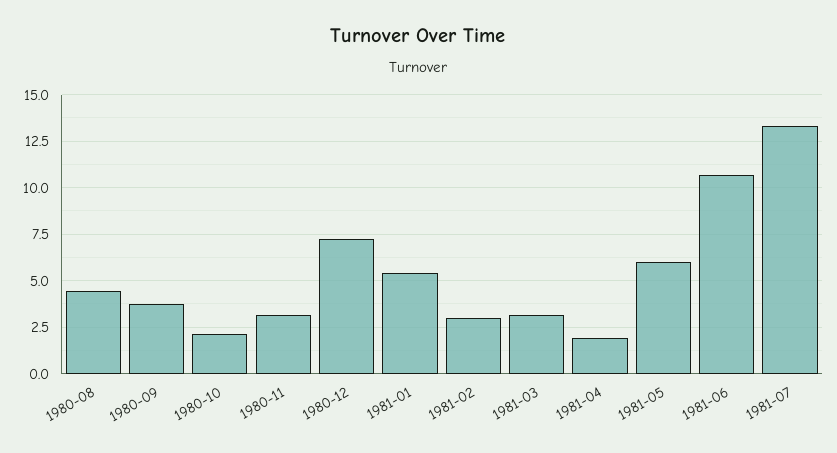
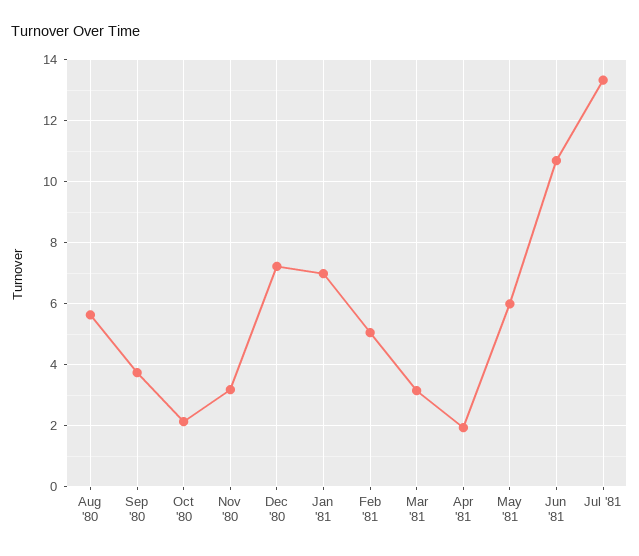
1980-08: 4.5 -> 5.6
1981-01: 5.5 -> 7
1981-02: 3 -> 5

